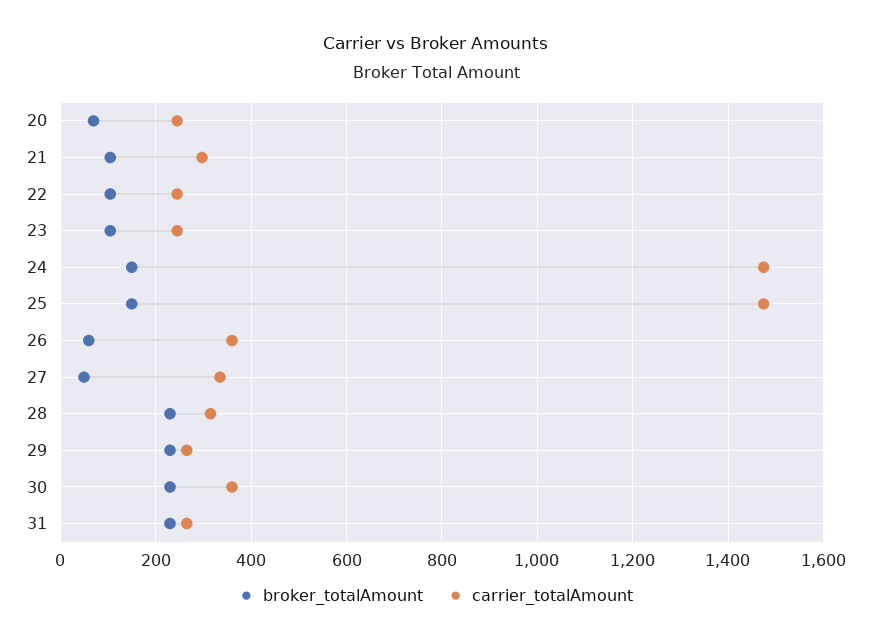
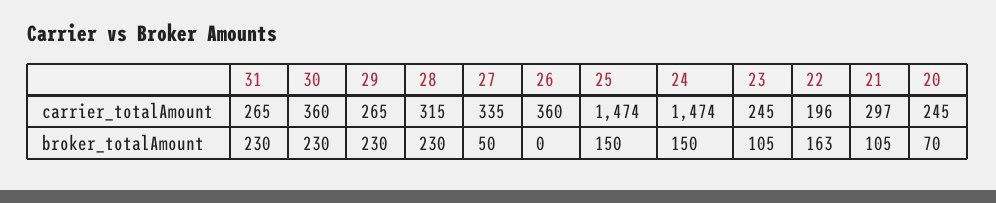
broker_totalAmount, 22: 100 -> 163
carrier_totalAmount, 22: 240 -> 196
broker_totalAmount, 26: 60 -> 0

